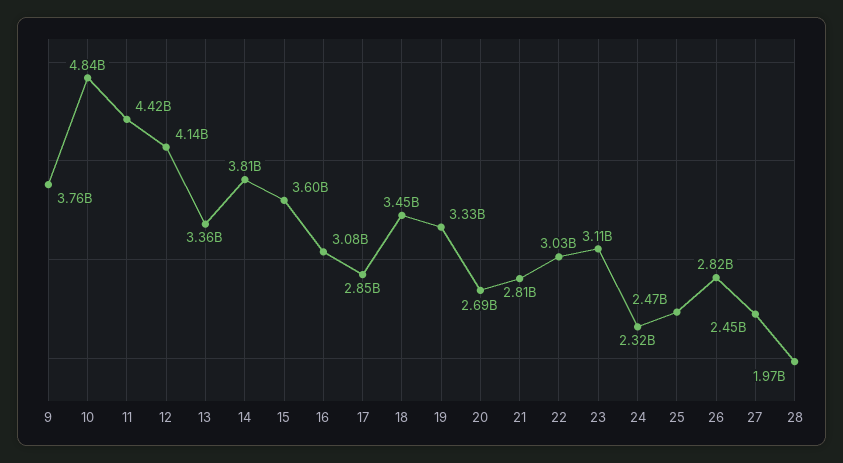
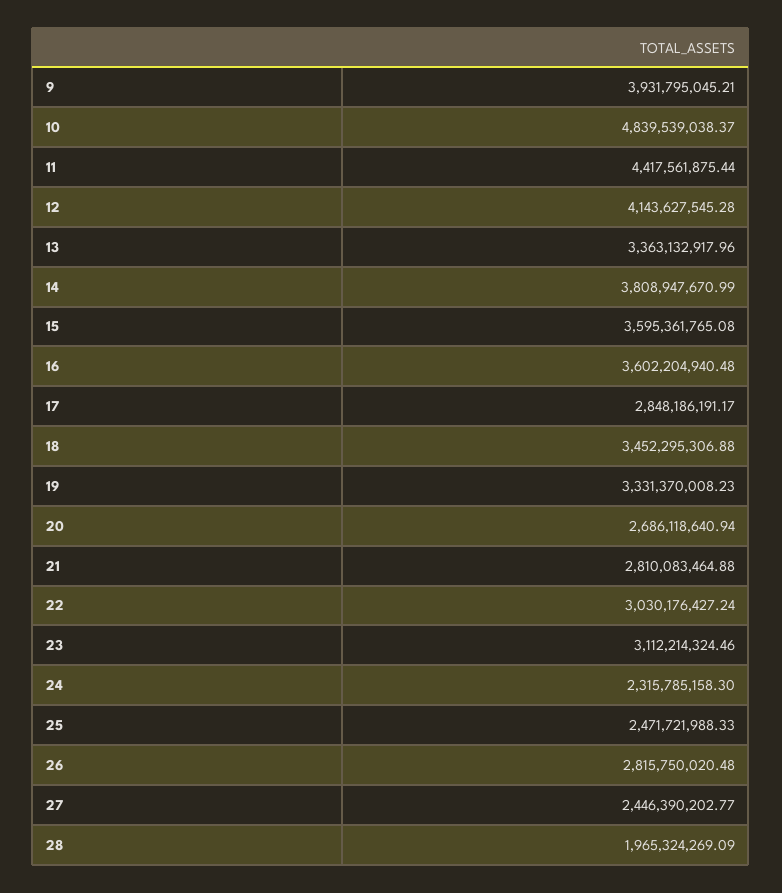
9: 3760000000 -> 3931795045.21
16: 3080000000 -> 3602204940.48

